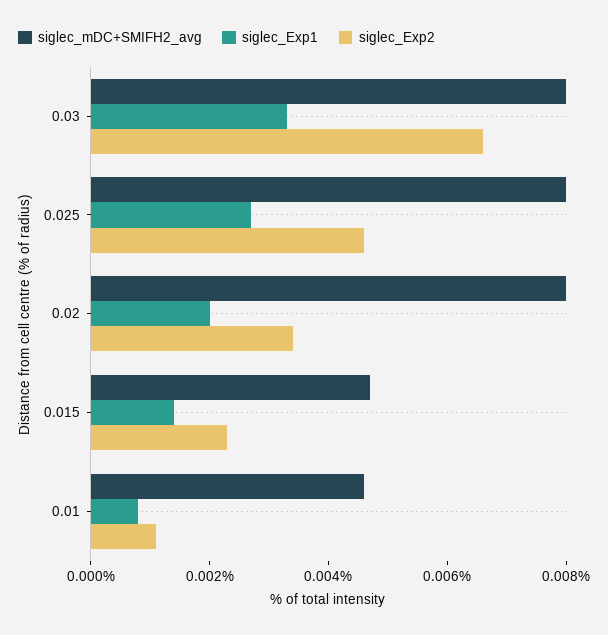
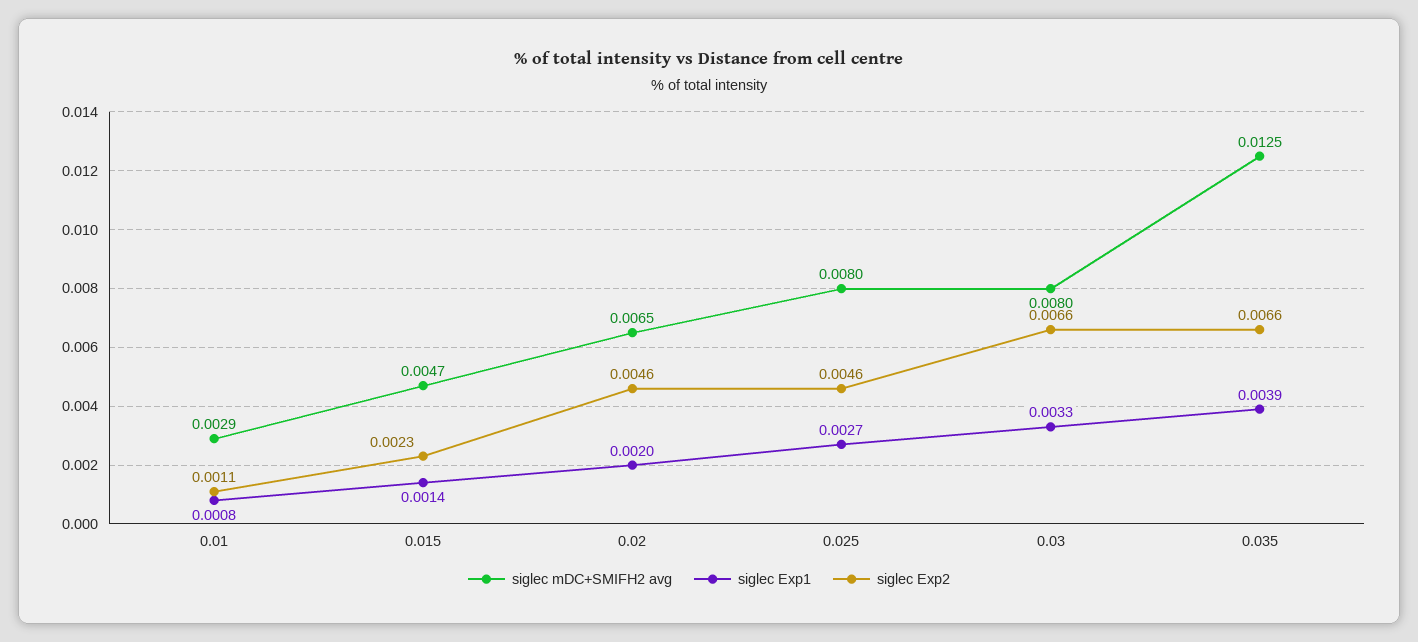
siglec_mDC+SMIFH2_avg, 0.02: 0.008 -> 0.0065
siglec_Exp2, 0.02: 0.0035 -> 0.0046
siglec_mDC+SMIFH2_avg, 0.01: 0.0045 -> 0.0029
siglec_mDC+SMIFH2_avg, 0.035: none -> 0.0125
siglec_Exp1, 0.035: none -> 0.0039
siglec_Exp2, 0.035: none -> 0.0066

